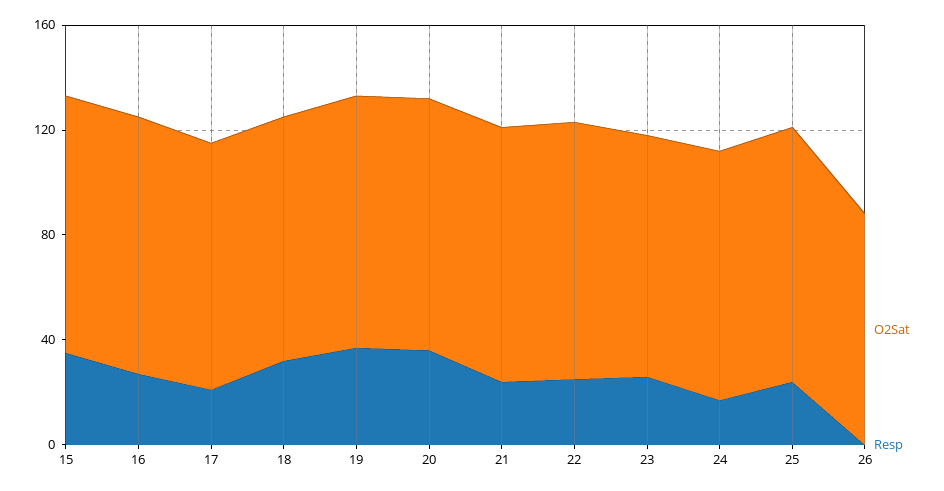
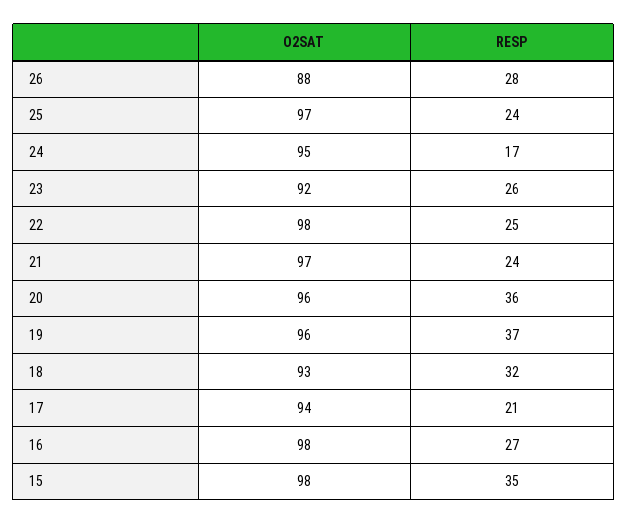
Resp, 26: 0 -> 28

